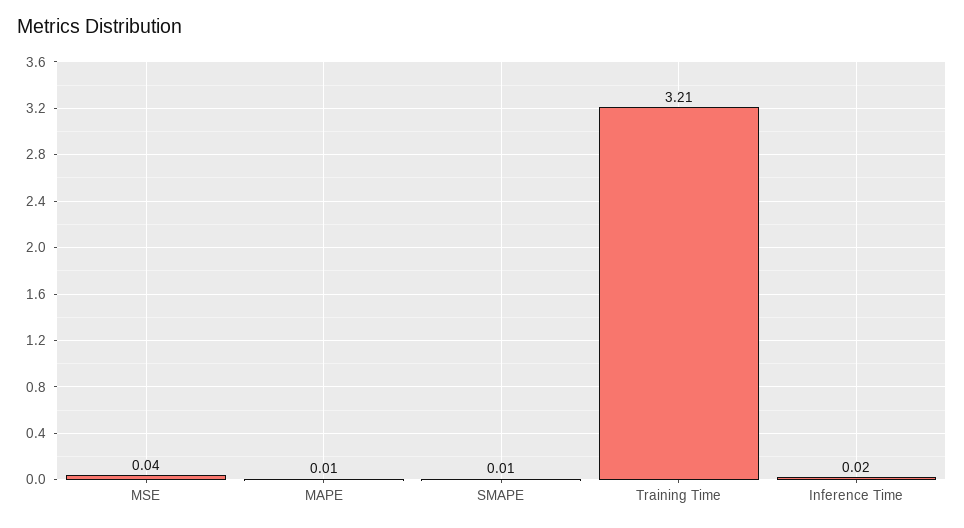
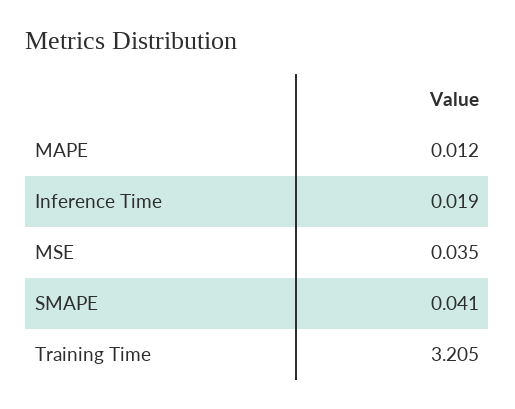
SMAPE: 0.01 -> 0.041

